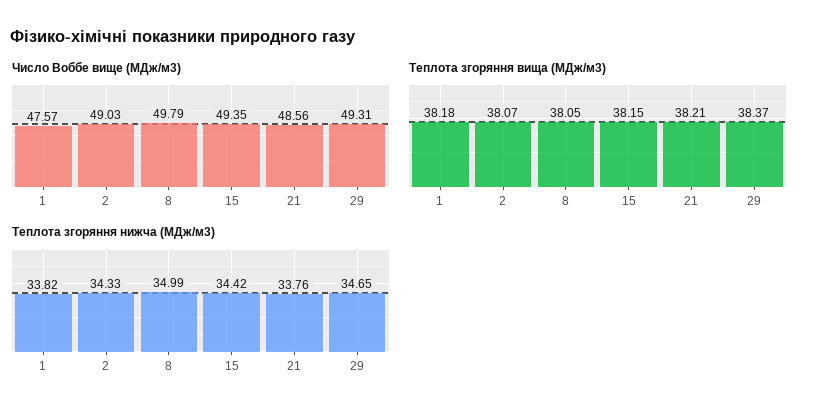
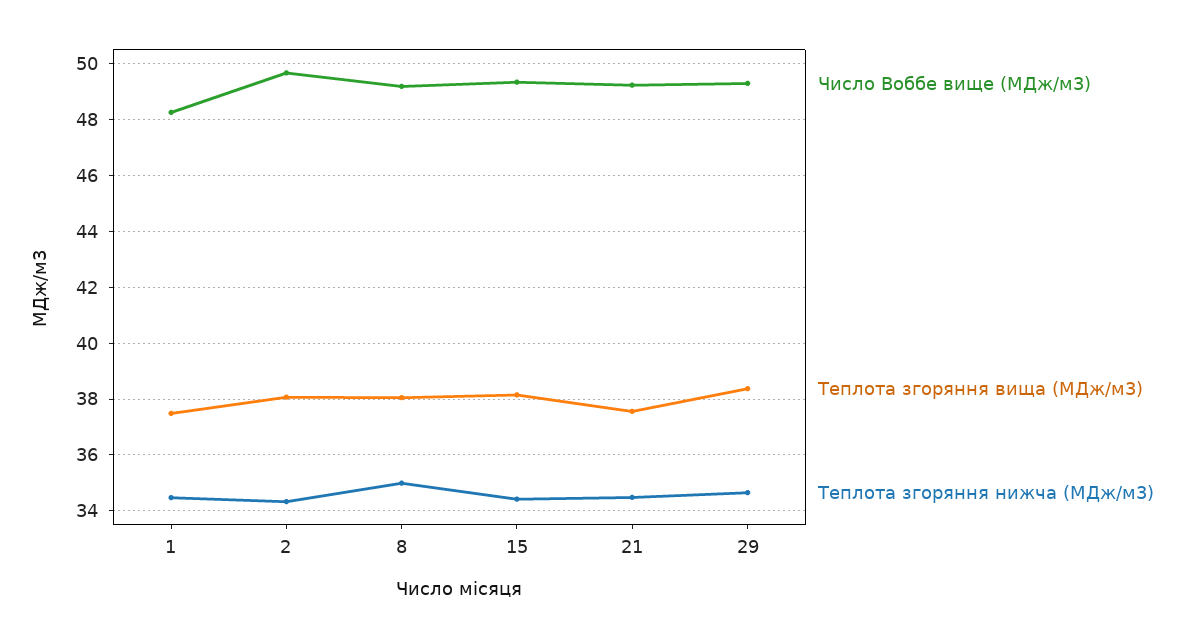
Число Воббе вище (МДж/м3), 1: 47.57 -> 48.25
Число Воббе вище (МДж/м3), 2: 49.03 -> 49.75
Число Воббе вище (МДж/м3), 8: 49.79 -> 49.25
Число Воббе вище (МДж/м3), 21: 48.56 -> 49.25
Теплота згоряння вища (МДж/м3), 1: 38.18 -> 37.5
Теплота згоряння вища (МДж/м3), 21: 38.21 -> 37.5
Теплота згоряння нижча (МДж/м3), 1: 33.82 -> 34.5
Теплота згоряння нижча (МДж/м3), 21: 33.76 -> 34.5

